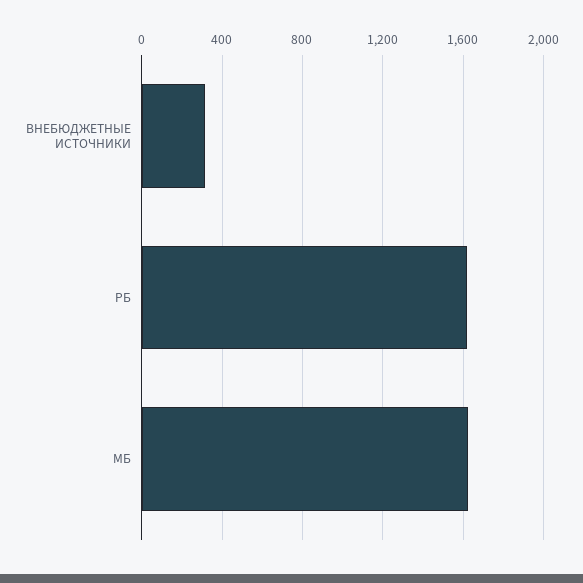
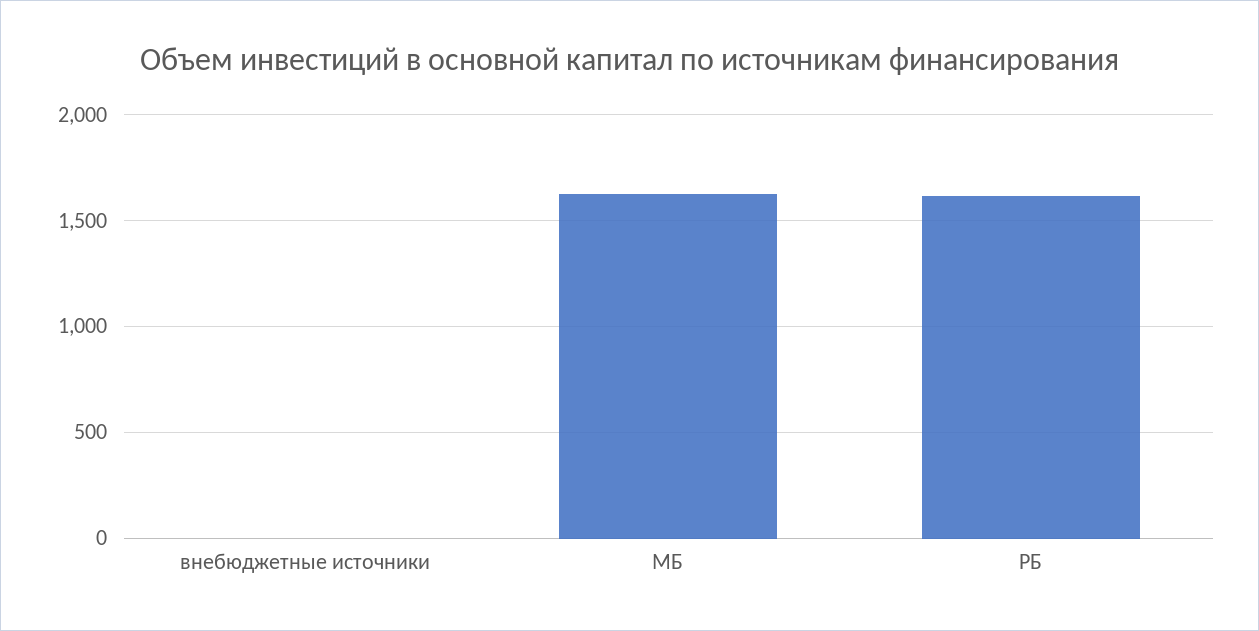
ВНЕБЮДЖЕТНЫЕ ИСТОЧНИКИ: 300 -> 0

